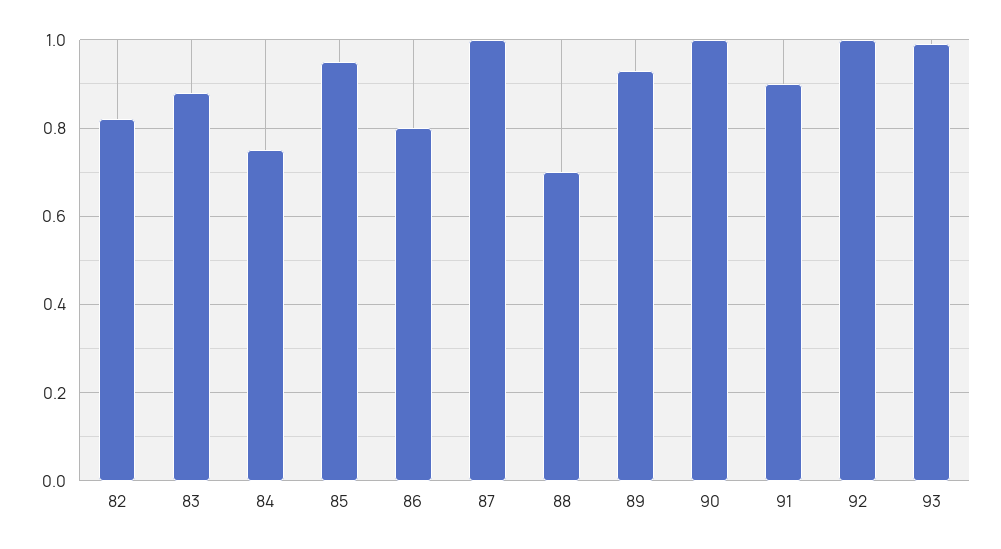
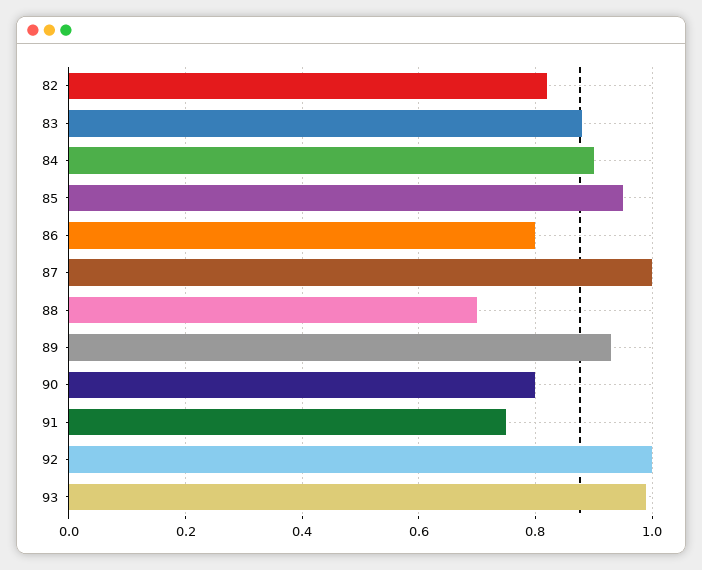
84: 0.75 -> 0.9
90: 1 -> 0.8
91: 0.9 -> 0.75

